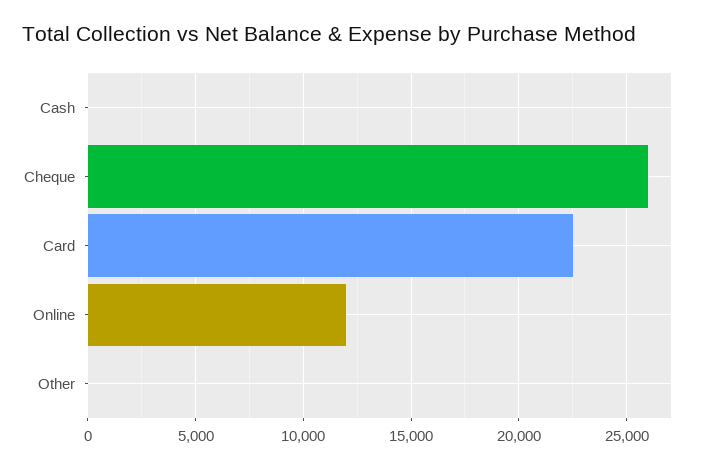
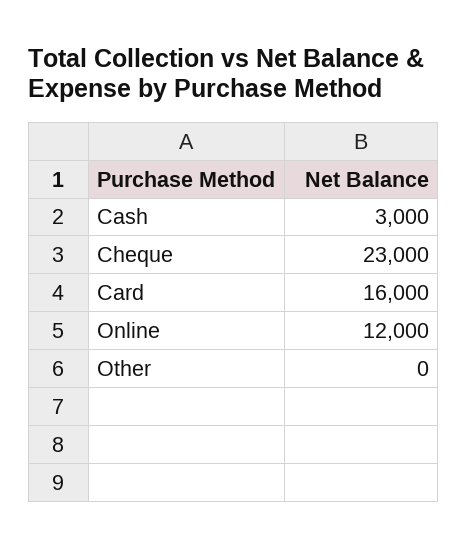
Cash: 0 -> 3000
Cheque: 26000 -> 23000
Card: 22500 -> 16000

